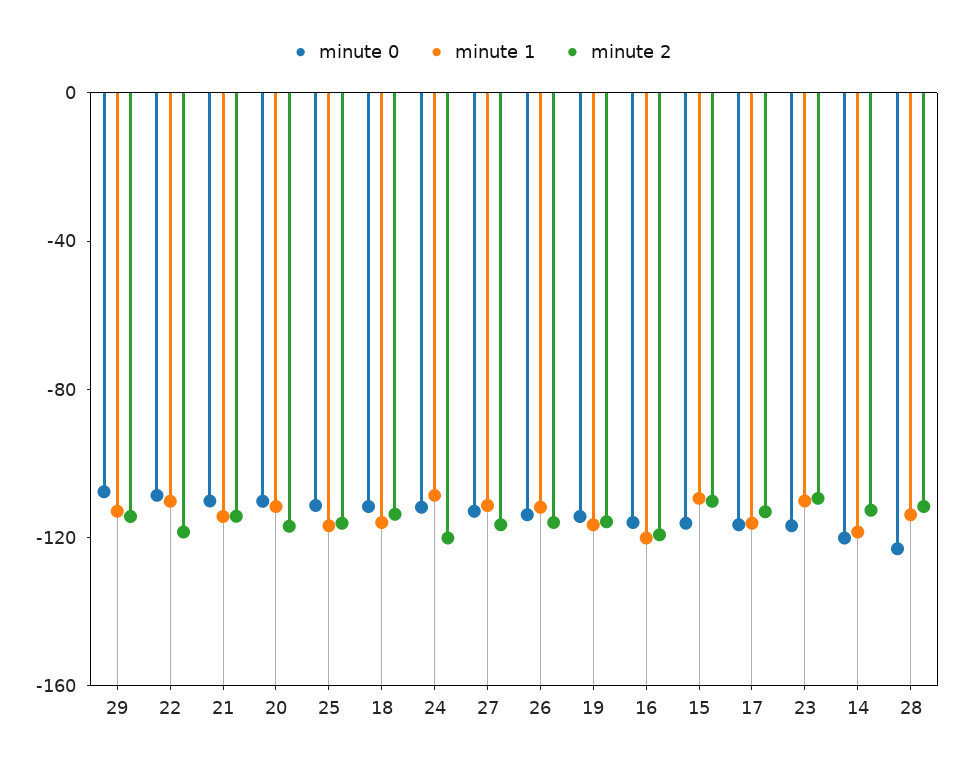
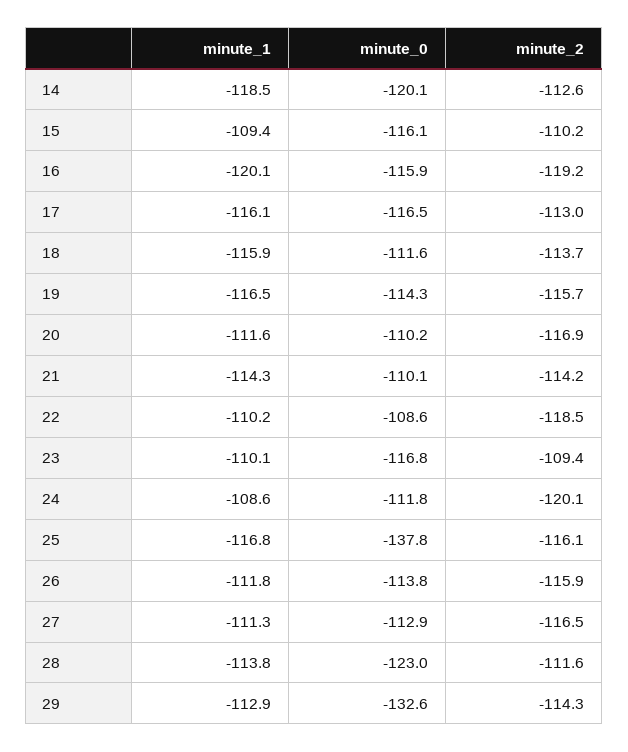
minute 0, 29: -110 -> -132.6
minute 0, 25: -110 -> -137.8

